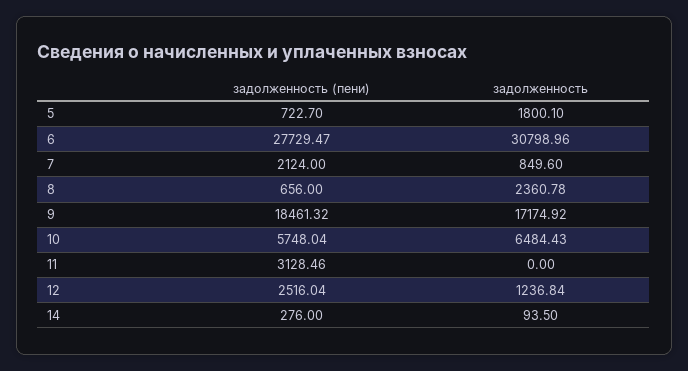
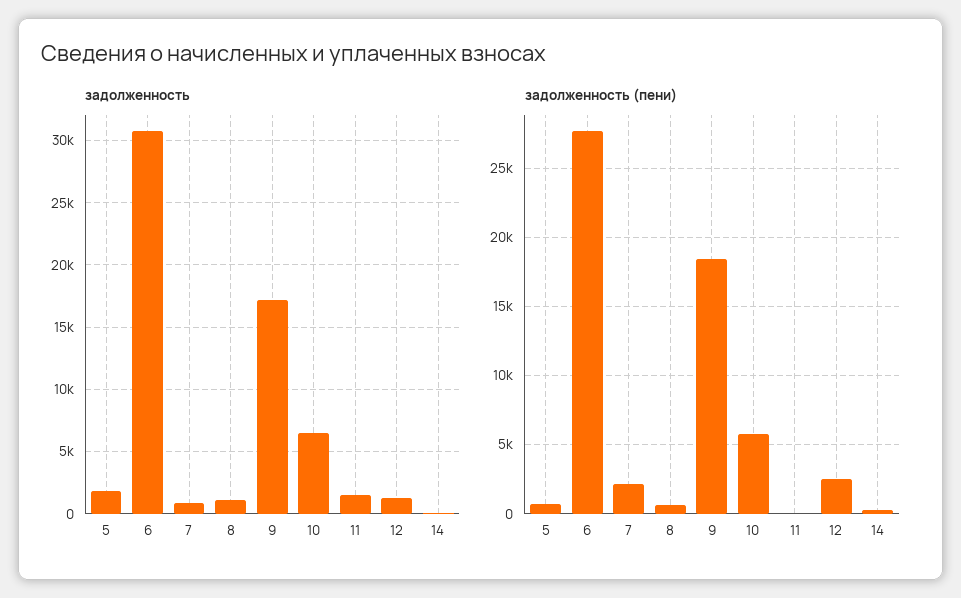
задолженность, 8: 2360.78 -> 1000
задолженность (пени), 11: 3128.46 -> 0
задолженность, 11: 0 -> 1500

